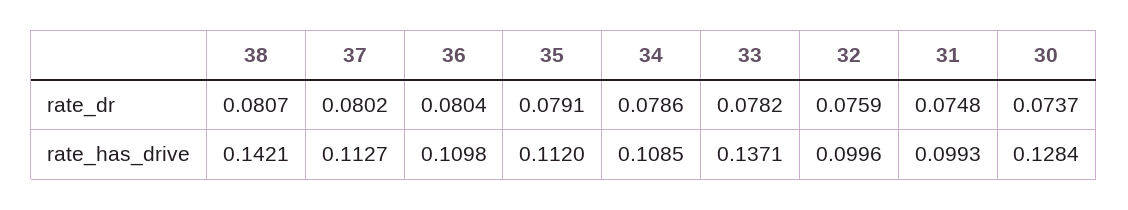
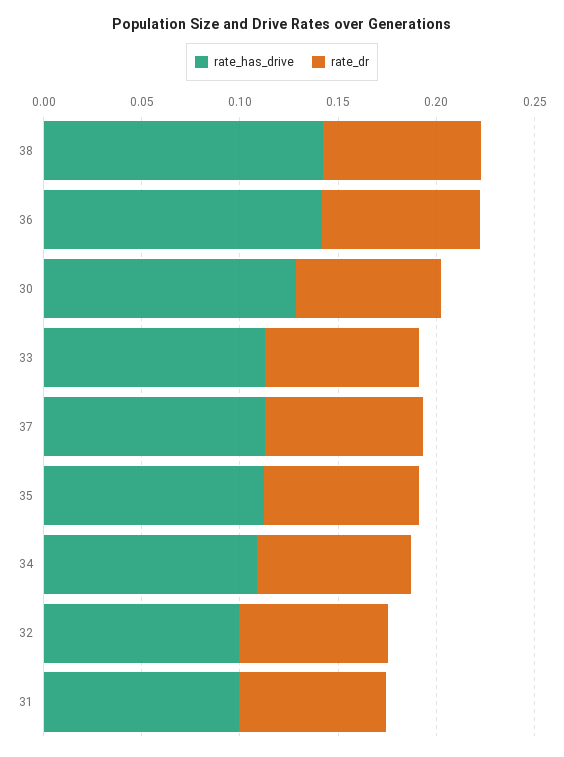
rate_has_drive, 36: 0.1098 -> 0.14
rate_has_drive, 33: 0.1371 -> 0.11

